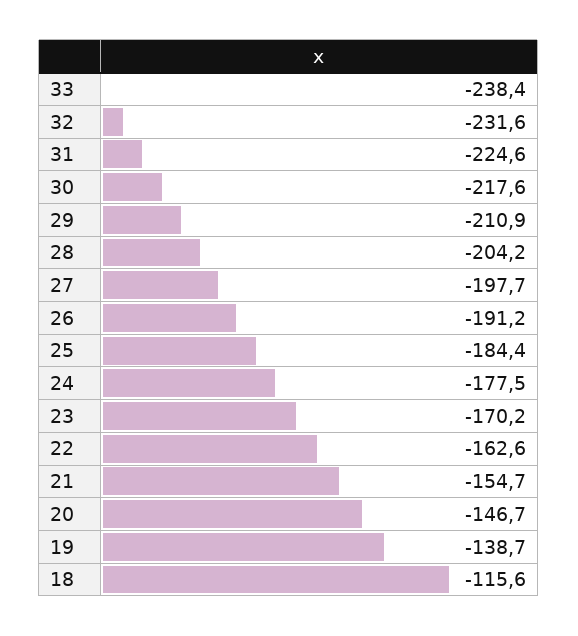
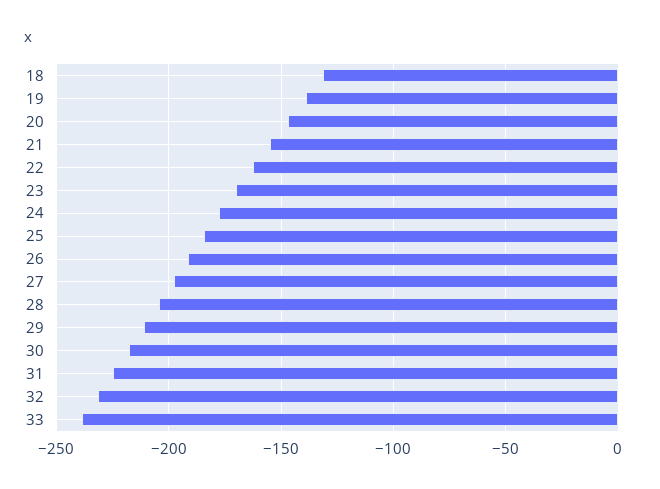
18: -115.6 -> -130

